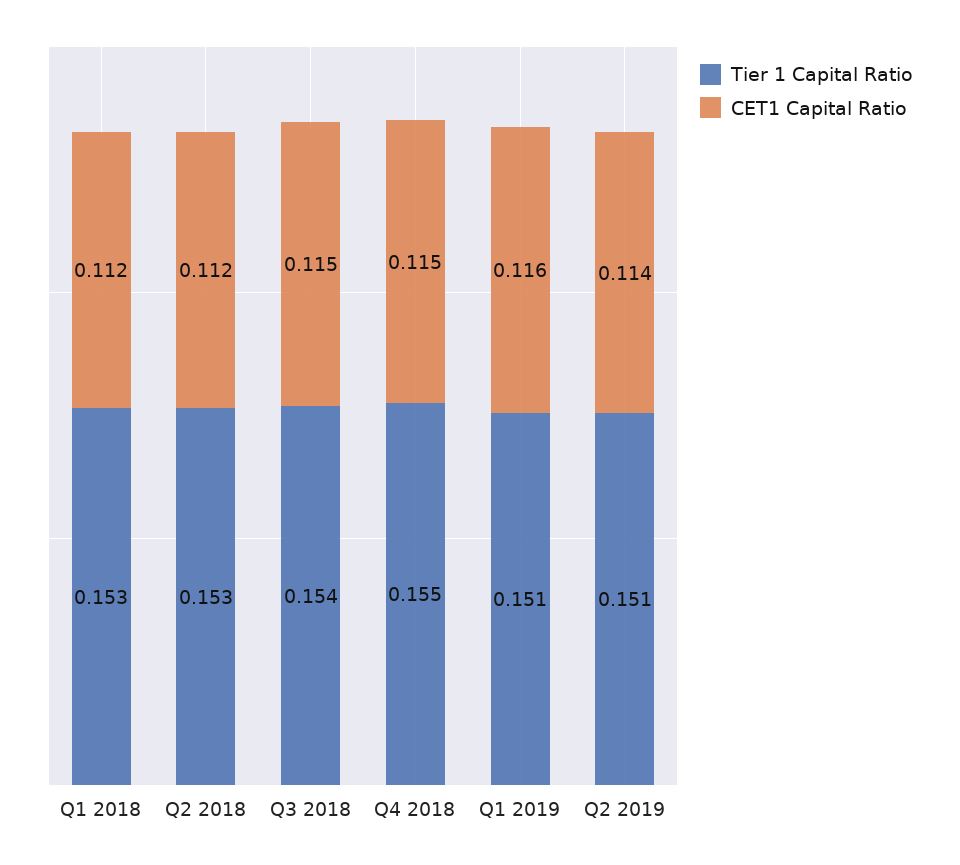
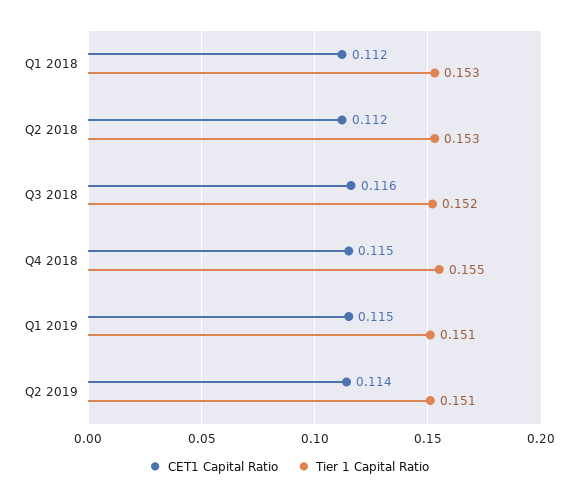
Tier 1 Capital Ratio, Q3 2018: 0.154 -> 0.152
CET1 Capital Ratio, Q3 2018: 0.115 -> 0.116
CET1 Capital Ratio, Q1 2019: 0.116 -> 0.115

